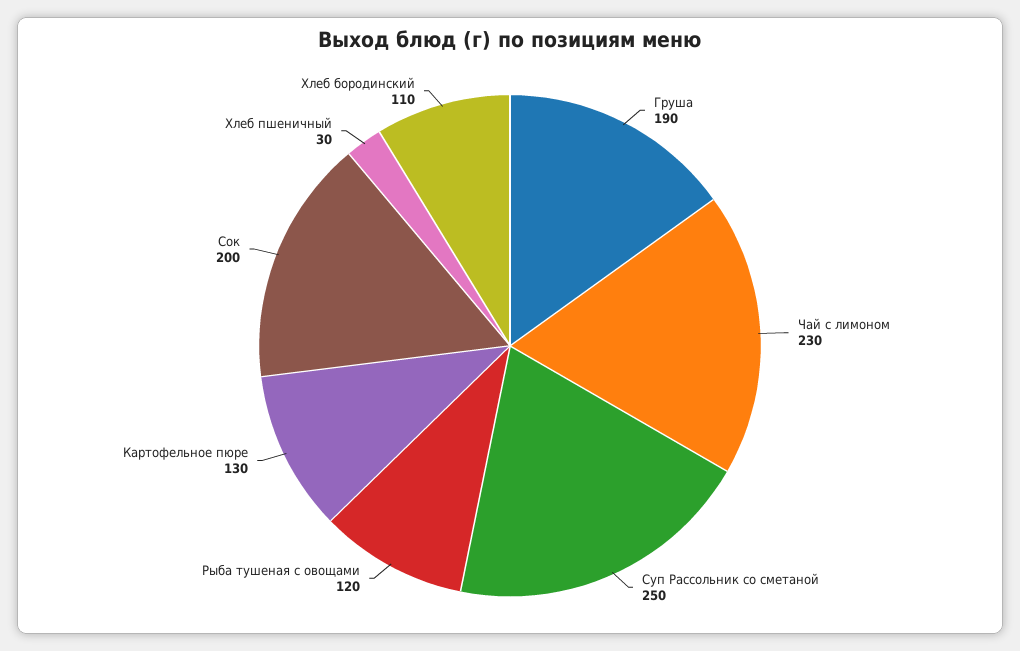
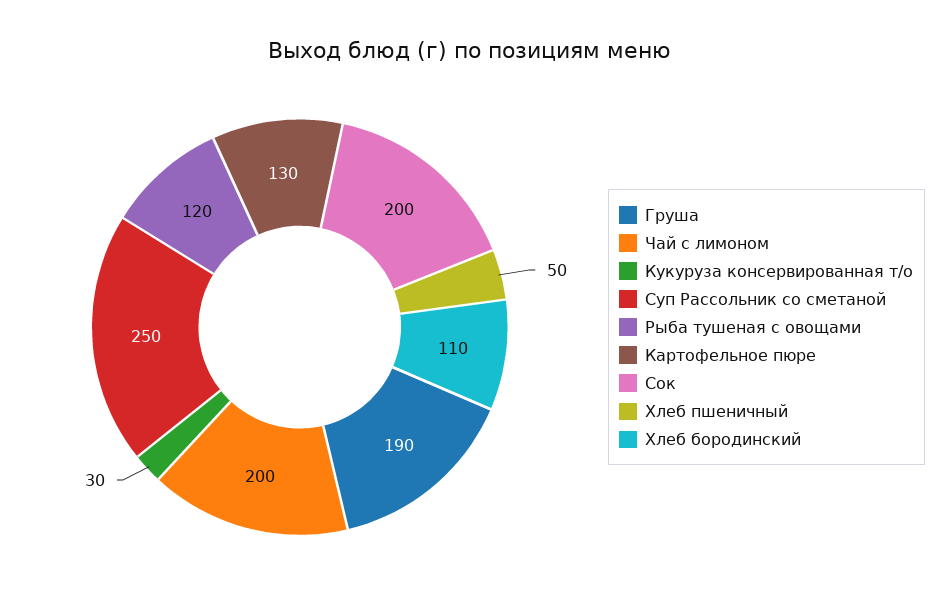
Чай с лимоном: 230 -> 200
Хлеб пшеничный: 30 -> 50
Кукуруза консервированная т/о: none -> 30

